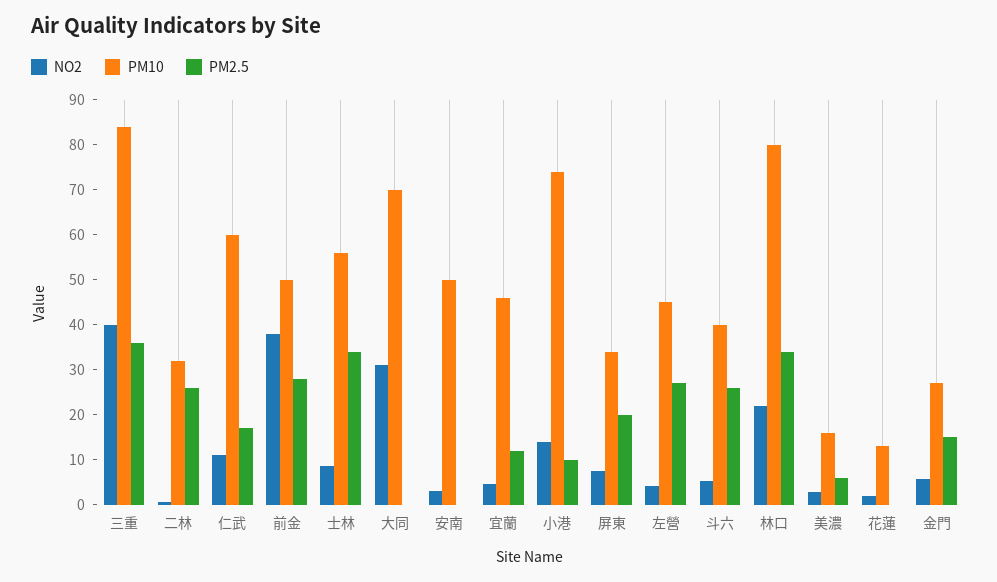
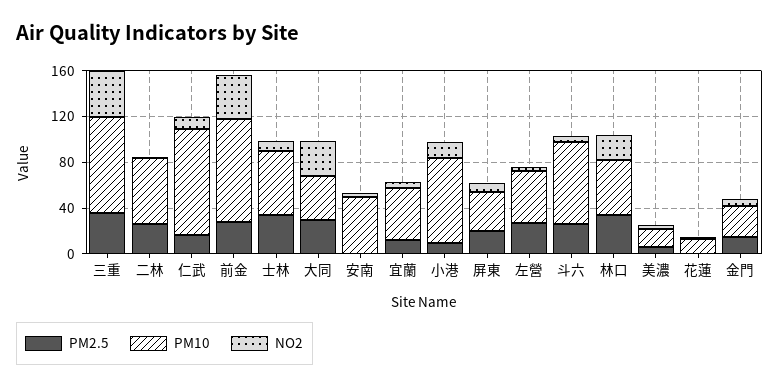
PM10, 二林: 32 -> 60
PM10, 仁武: 60 -> 90
PM10, 前金: 50 -> 90
PM10, 大同: 70 -> 40
PM2.5, 大同: 0 -> 30
PM10, 斗六: 40 -> 70
PM10, 林口: 80 -> 50

